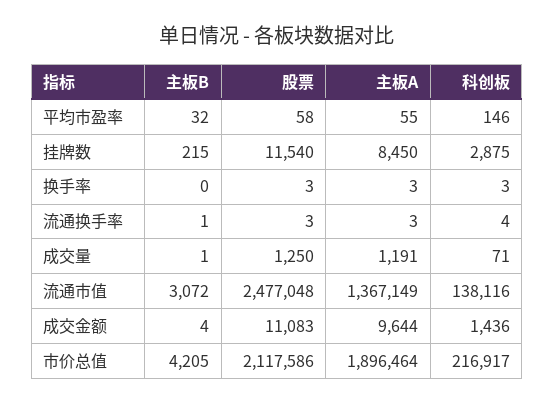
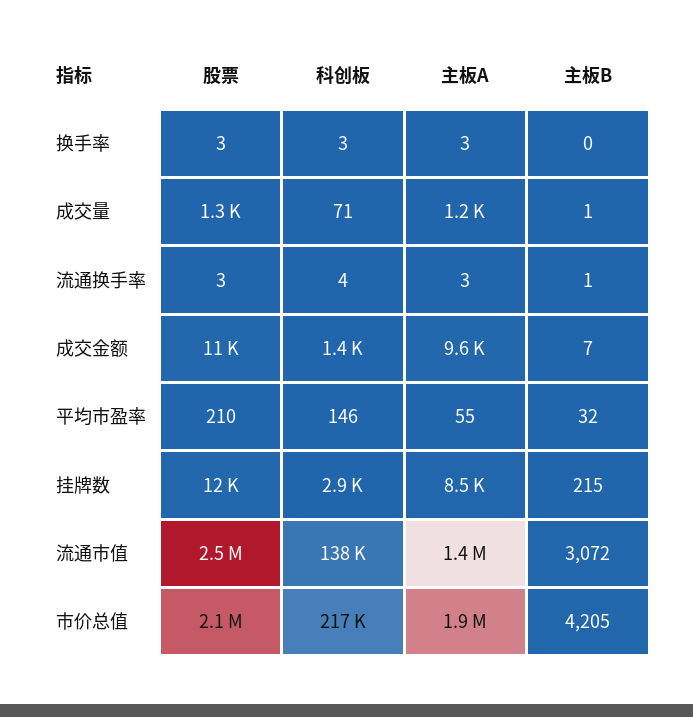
股票, 平均市盈率: 58 -> 210
主板B, 成交金额: 4 -> 7

